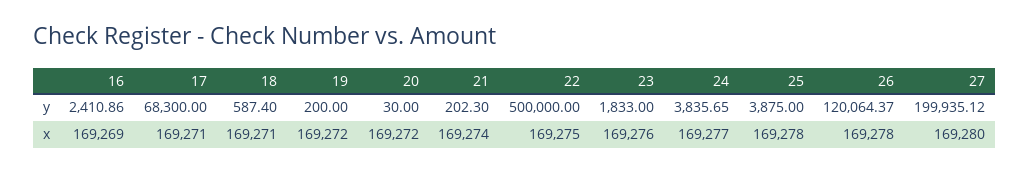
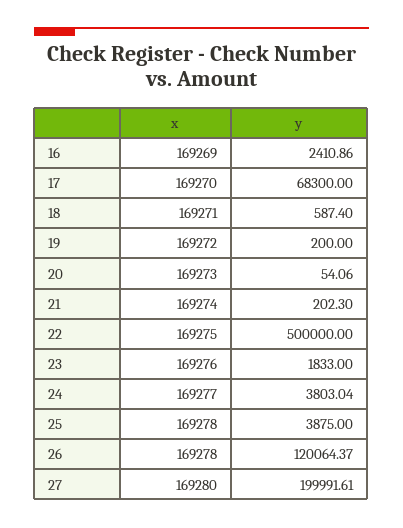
20, y: 30 -> 54.06
24, y: 3835.65 -> 3803.04
27, y: 199935.12 -> 199991.61
17, x: 169271 -> 169270
20, x: 169272 -> 169273

